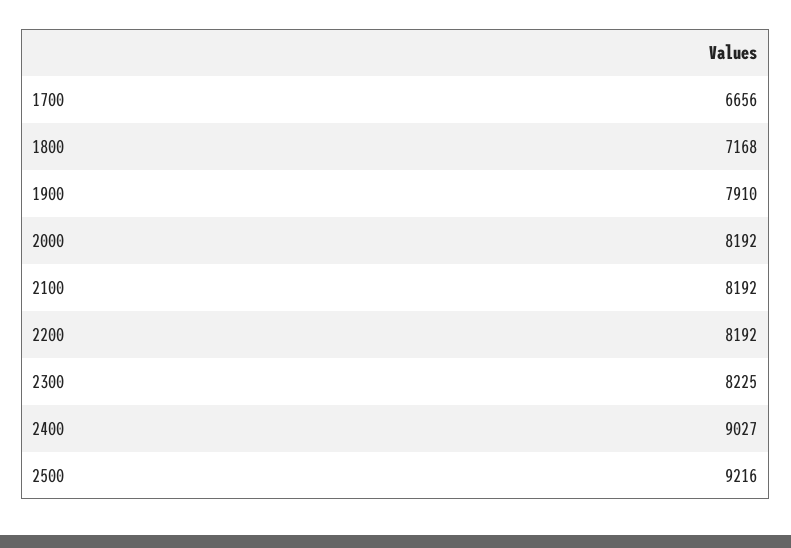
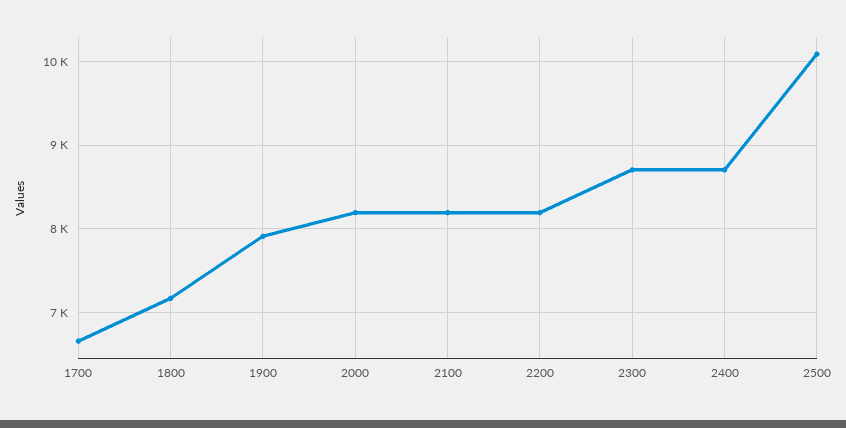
2300: 8225 -> 8700
2400: 9027 -> 8700
2500: 9216 -> 10100

